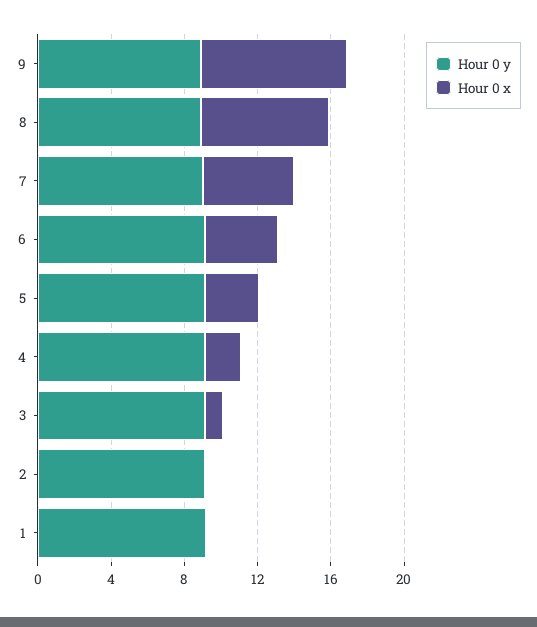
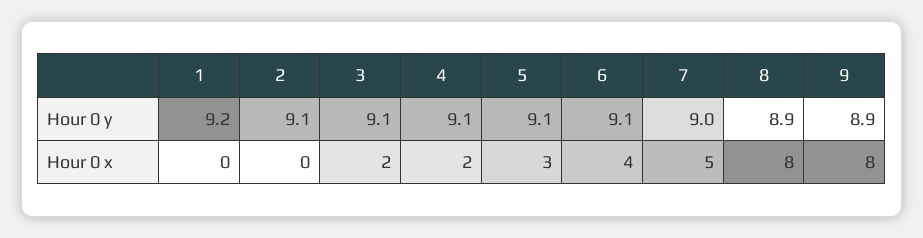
Hour 0 x, 8: 7 -> 8
Hour 0 x, 3: 1 -> 2

